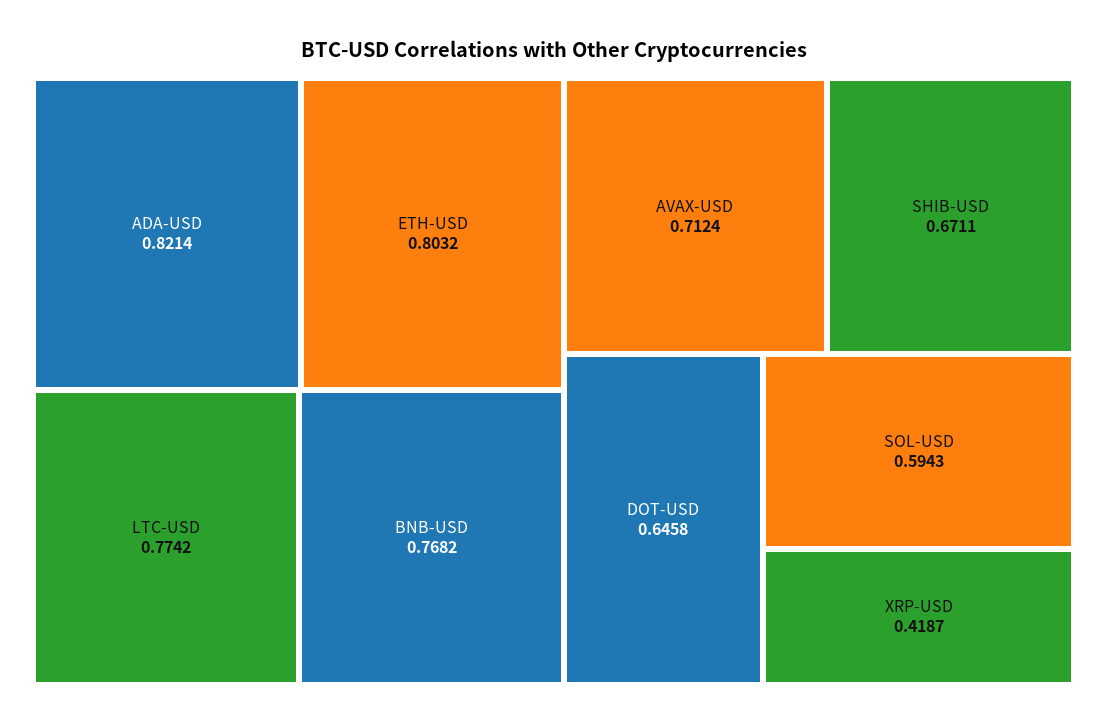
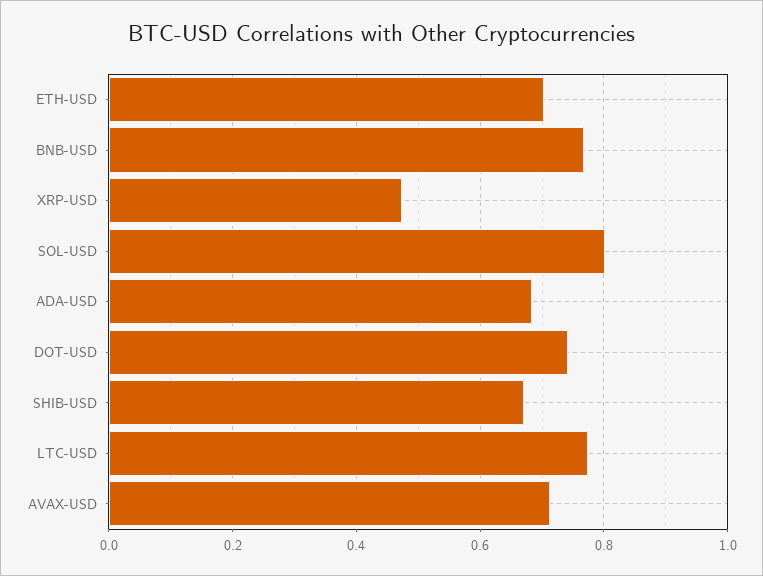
ADA-USD: 0.8214 -> 0.68
ETH-USD: 0.8032 -> 0.7
DOT-USD: 0.6458 -> 0.74
SOL-USD: 0.5943 -> 0.8
XRP-USD: 0.4187 -> 0.48

